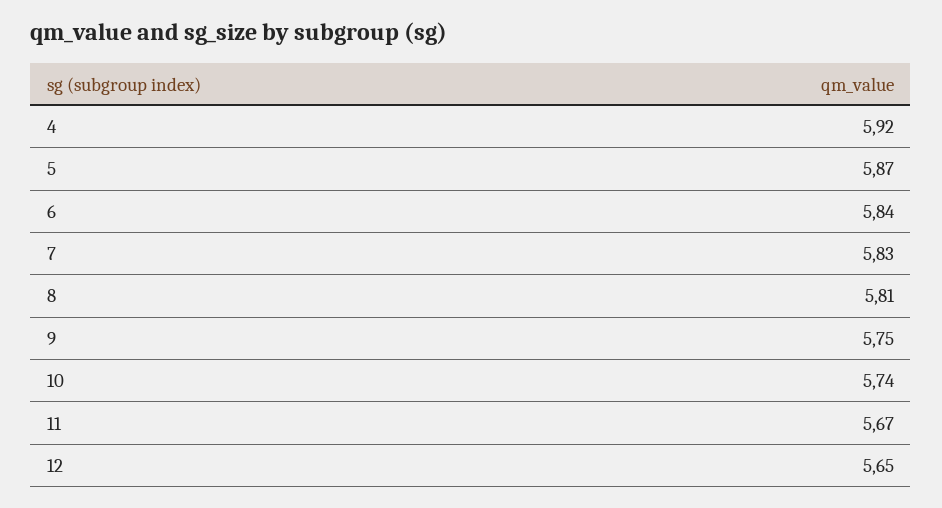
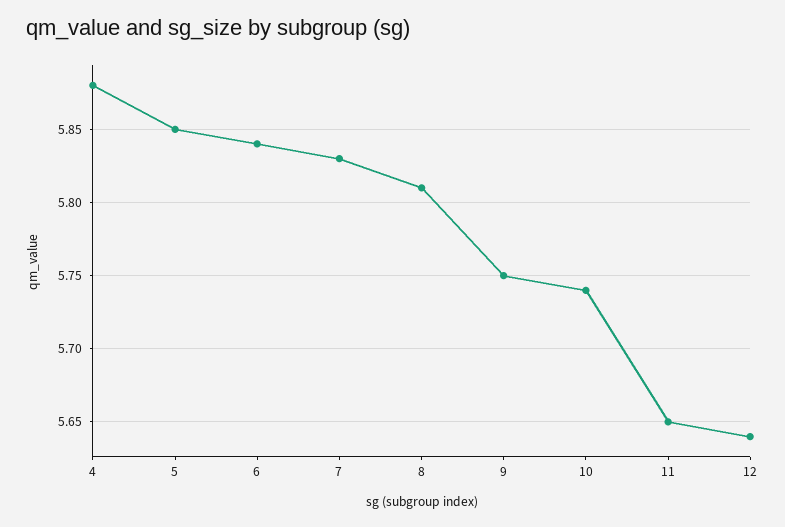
4: 5.92 -> 5.88
5: 5.87 -> 5.85
11: 5.67 -> 5.65
12: 5.65 -> 5.64

